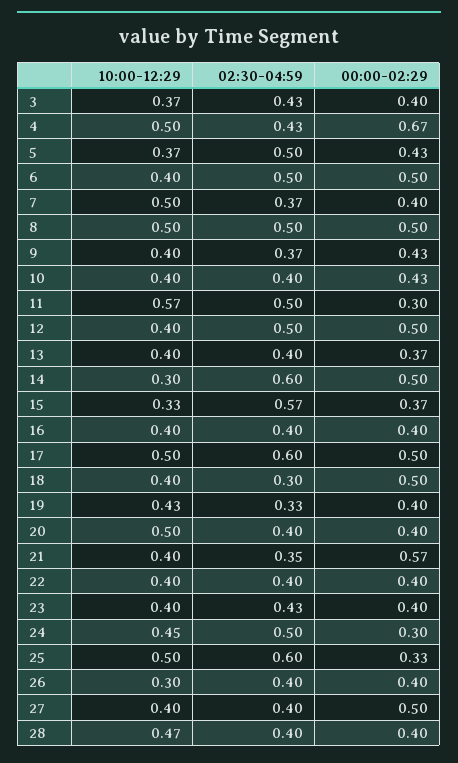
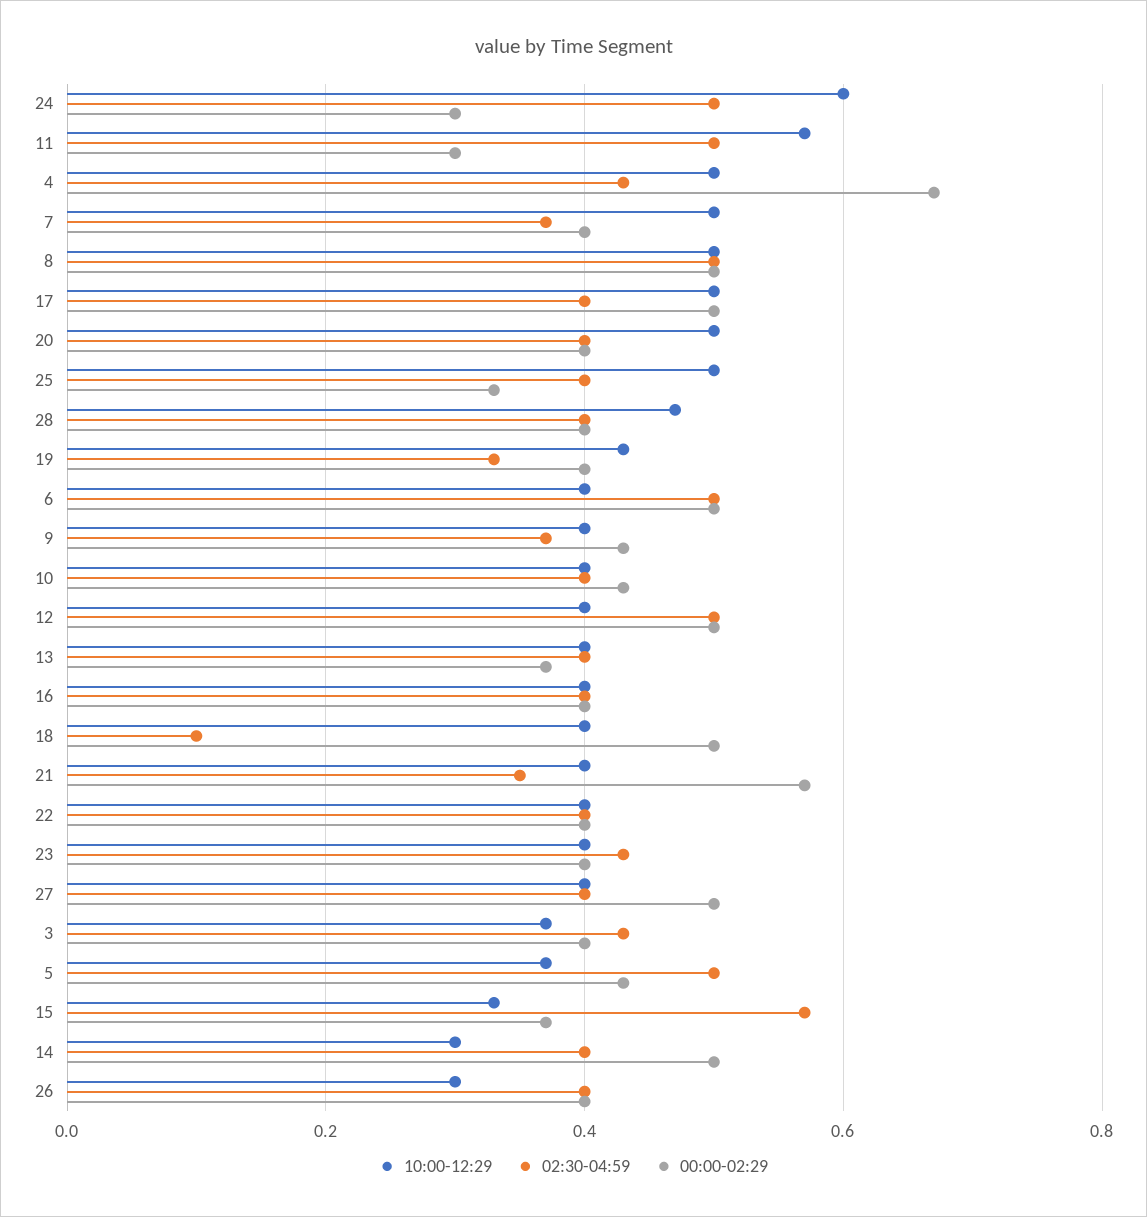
02:30-04:59, 14: 0.6 -> 0.4
02:30-04:59, 17: 0.6 -> 0.4
02:30-04:59, 18: 0.3 -> 0.1
10:00-12:29, 24: 0.45 -> 0.6
02:30-04:59, 25: 0.6 -> 0.4

